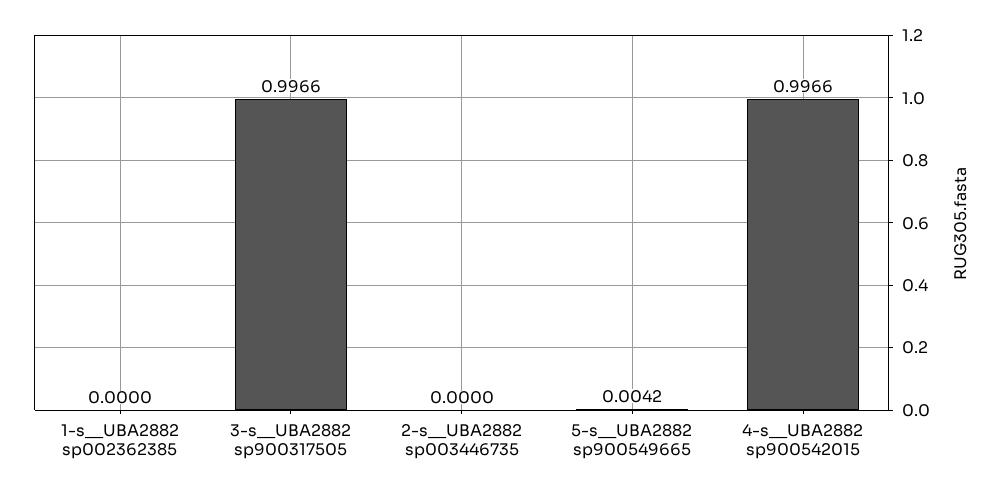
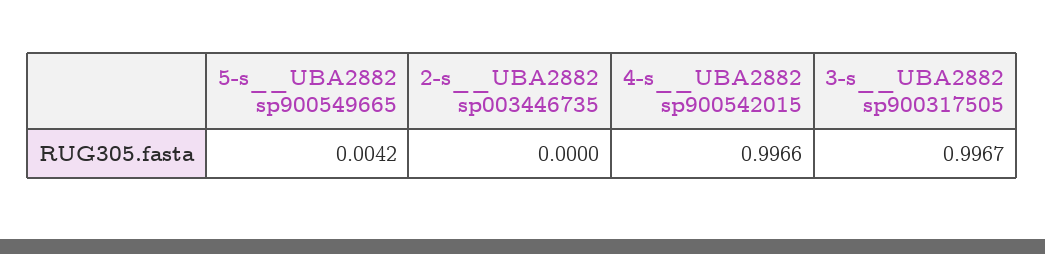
1-s__UBA2882 sp002362385: 0 -> none
3-s__UBA2882 sp900317505: 0.9966 -> 0.9967

